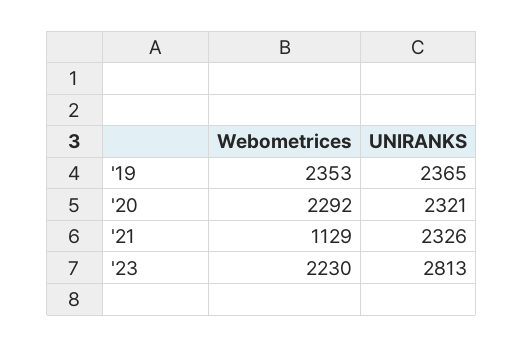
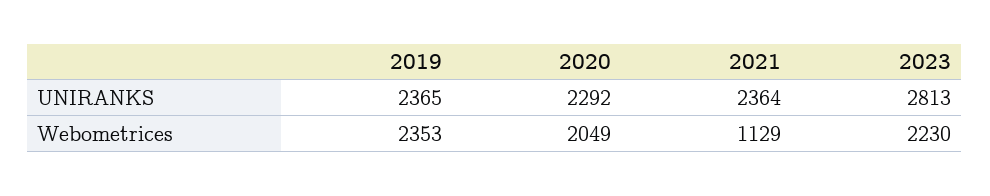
Webometrices, '20: 2292 -> 2049
UNIRANKS, '20: 2321 -> 2292
UNIRANKS, '21: 2326 -> 2364

